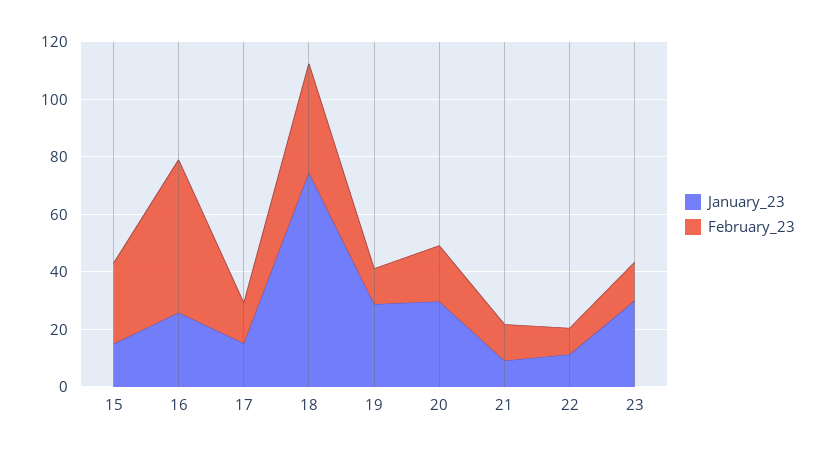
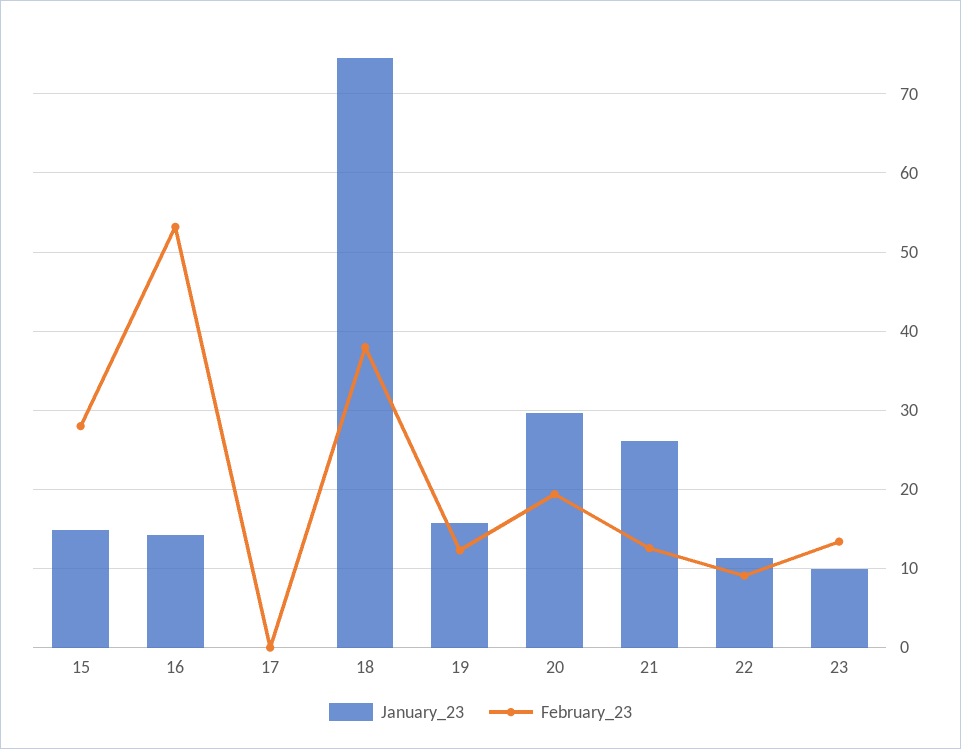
January_23, 16: 25 -> 14
January_23, 17: 15 -> 0
February_23, 17: 15 -> 0
January_23, 19: 30 -> 16
January_23, 21: 10 -> 26
January_23, 23: 30 -> 10

